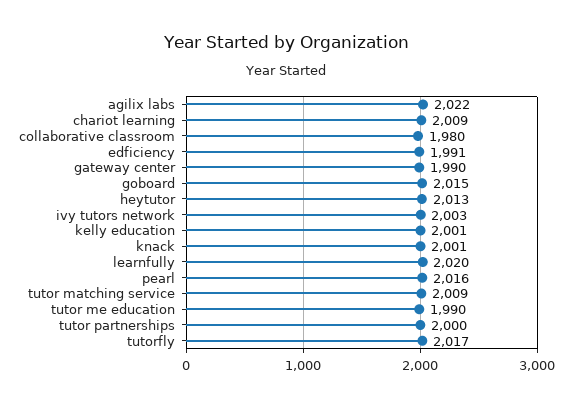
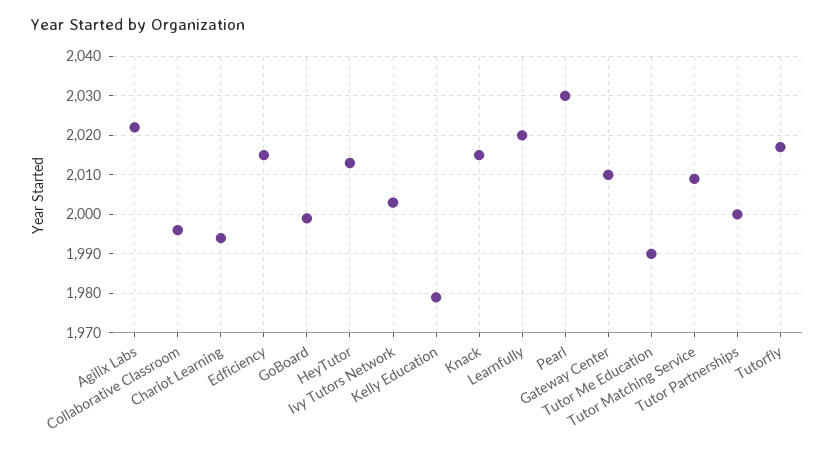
chariot learning: 2009 -> 1995
collaborative classroom: 1980 -> 1995
edficiency: 1991 -> 2015
gateway center: 1990 -> 2010
goboard: 2015 -> 2000
kelly education: 2001 -> 1980
knack: 2001 -> 2015
pearl: 2016 -> 2030

